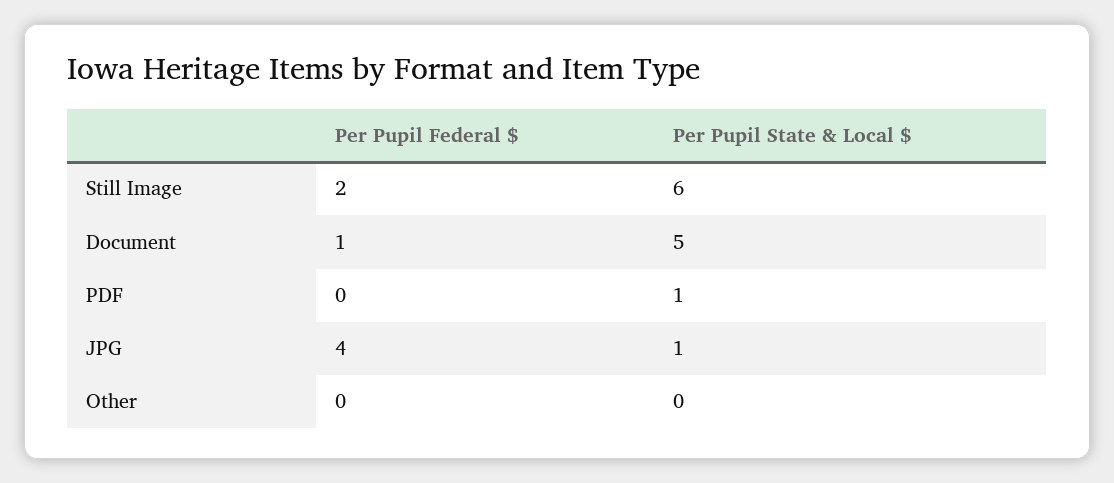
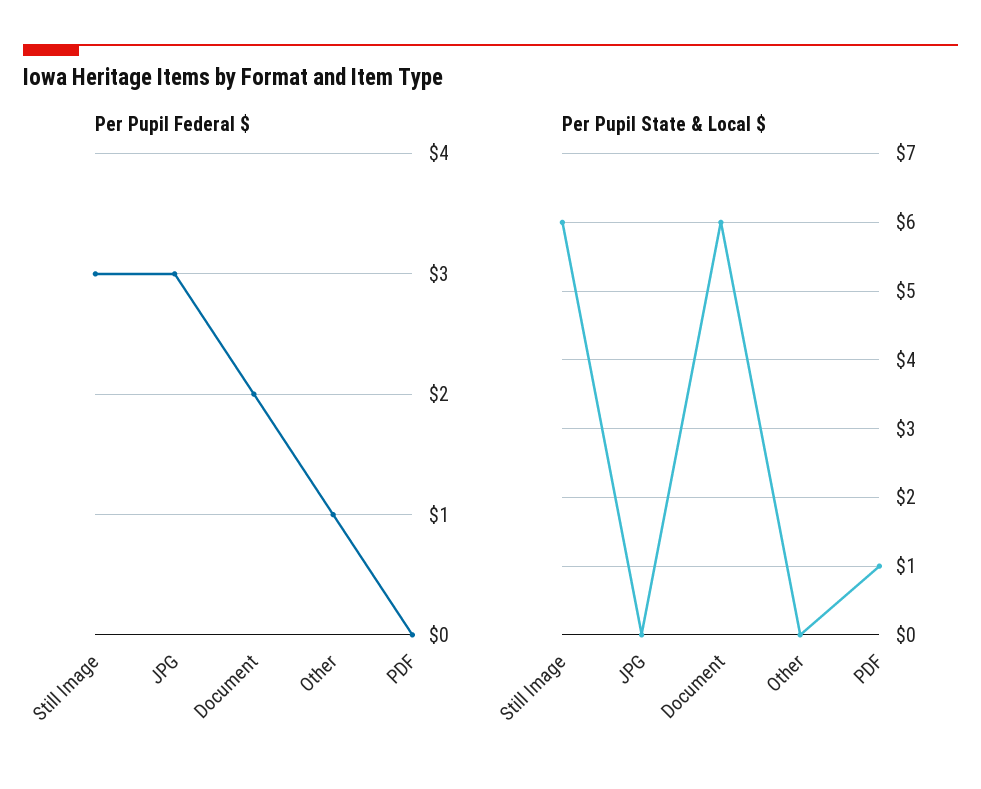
Per Pupil Federal $, Still Image: 2 -> 3
Per Pupil Federal $, Document: 1 -> 2
Per Pupil State & Local $, Document: 5 -> 6
Per Pupil Federal $, JPG: 4 -> 3
Per Pupil State & Local $, JPG: 1 -> 0
Per Pupil Federal $, Other: 0 -> 1

